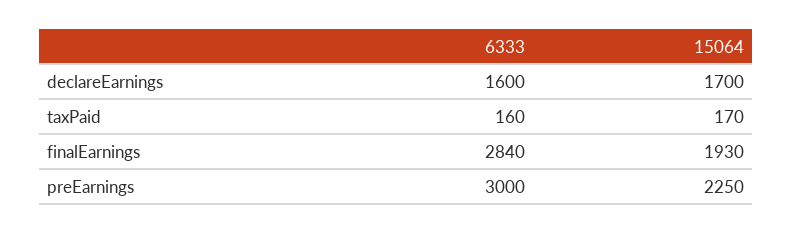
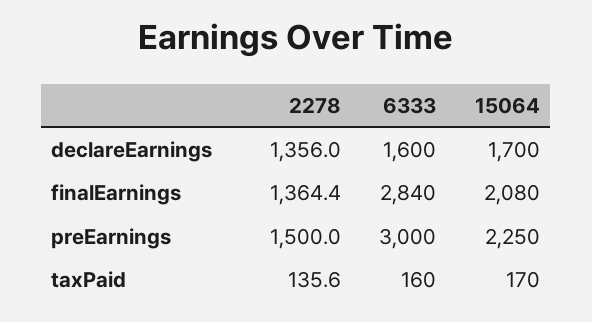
15064, finalEarnings: 1930 -> 2080
2278, declareEarnings: none -> 1356
2278, finalEarnings: none -> 1364.4
2278, preEarnings: none -> 1500
2278, taxPaid: none -> 135.6

